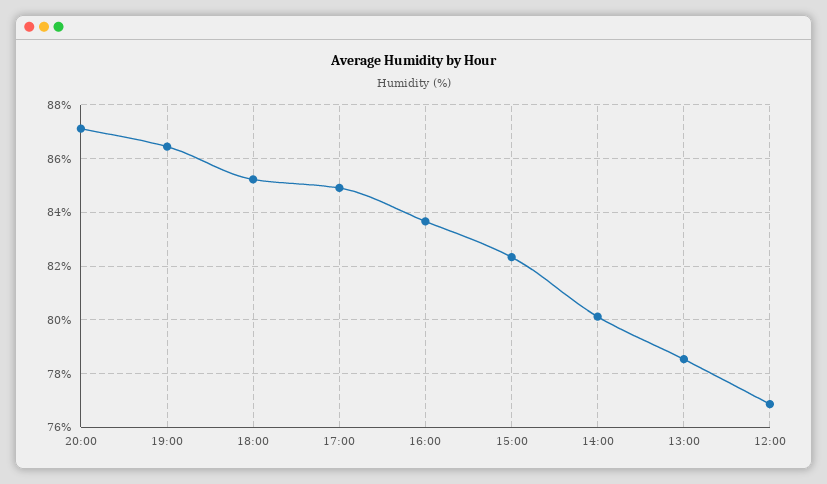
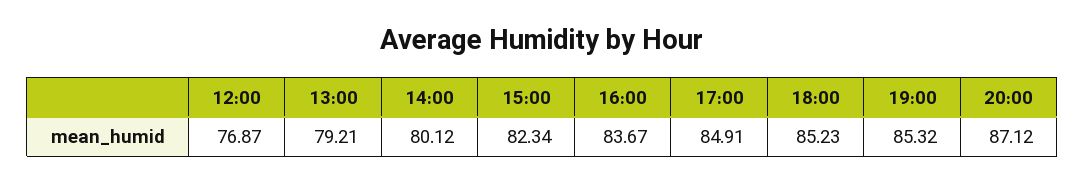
19:00: 86.5 -> 85.32
13:00: 78.5 -> 79.21

